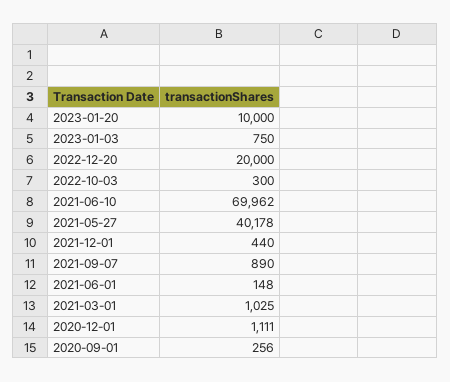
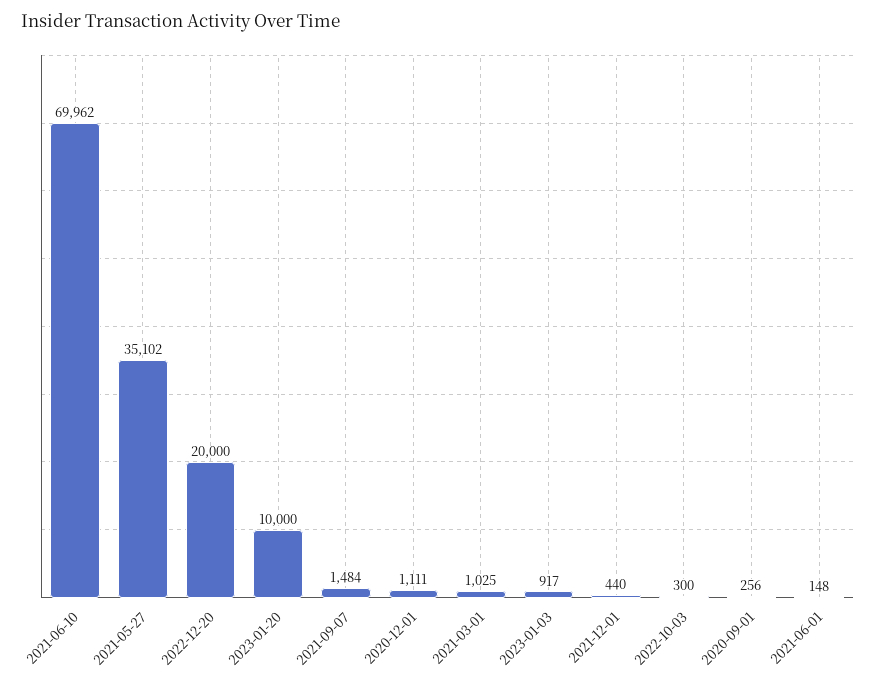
2023-01-03: 750 -> 917
2021-05-27: 40178 -> 35102
2021-09-07: 890 -> 1484

